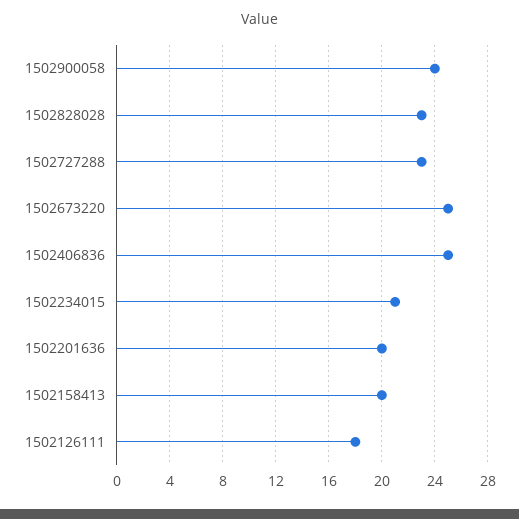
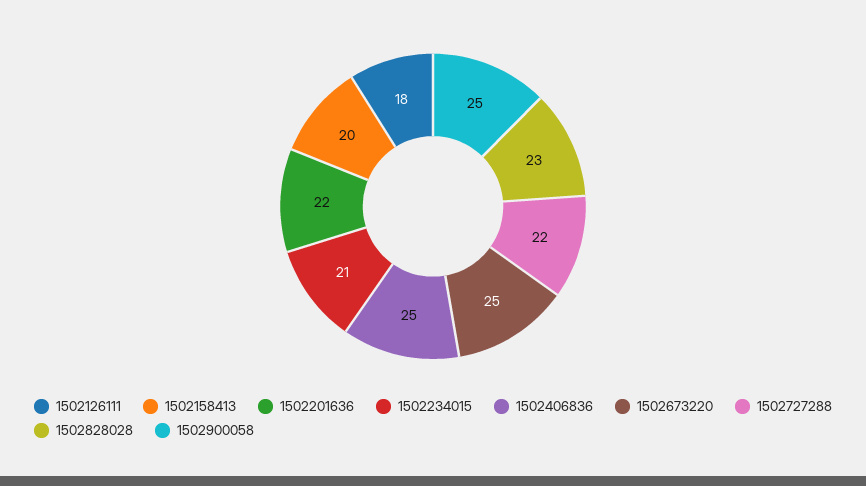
1502900058: 24 -> 25
1502727288: 23 -> 22
1502201636: 20 -> 22

